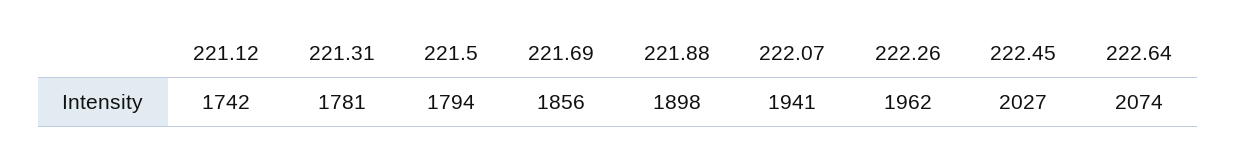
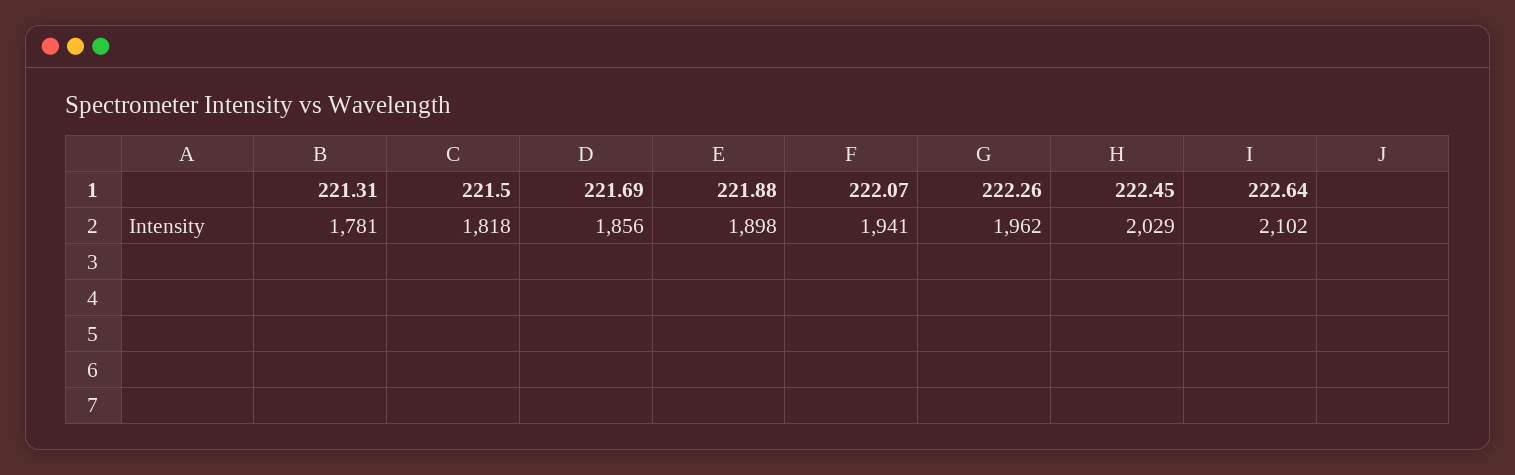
221.12: 1742 -> none
221.5: 1794 -> 1818
222.45: 2027 -> 2029
222.64: 2074 -> 2102

